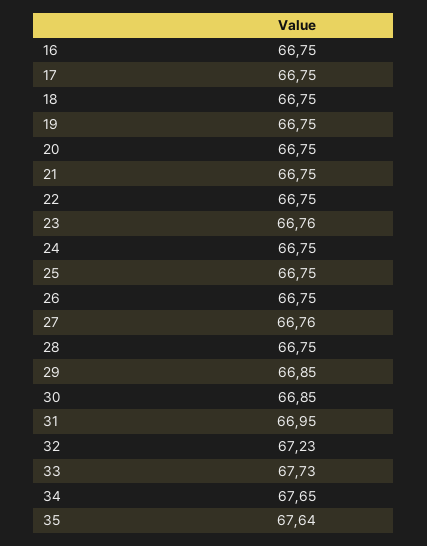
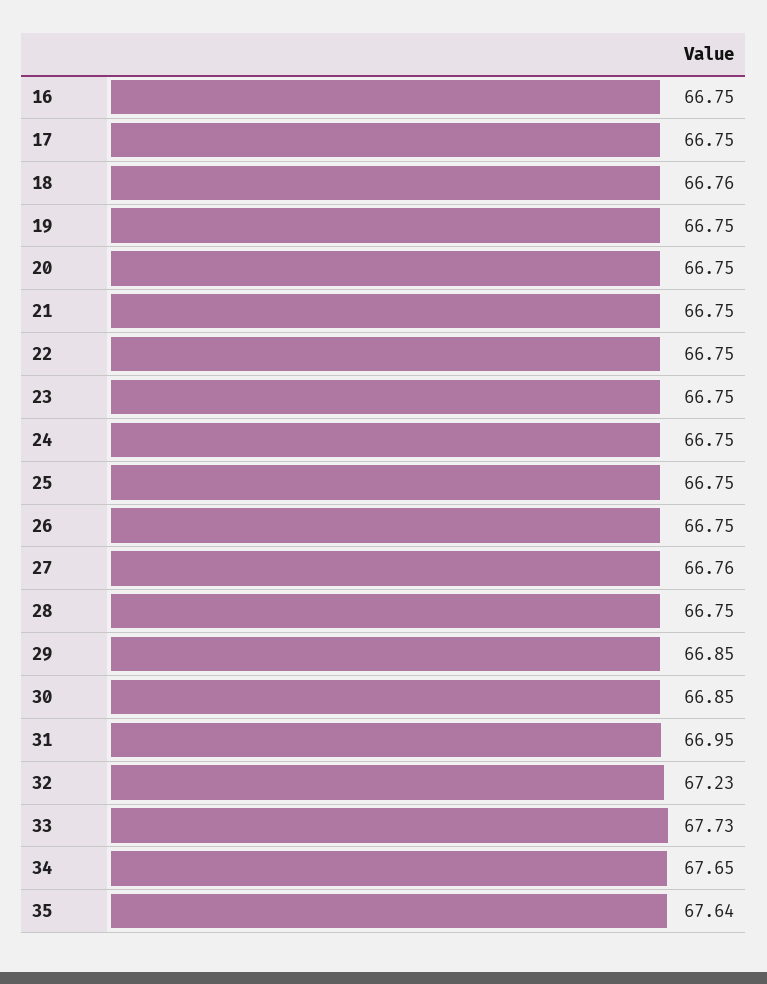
18: 66.75 -> 66.76
23: 66.76 -> 66.75

